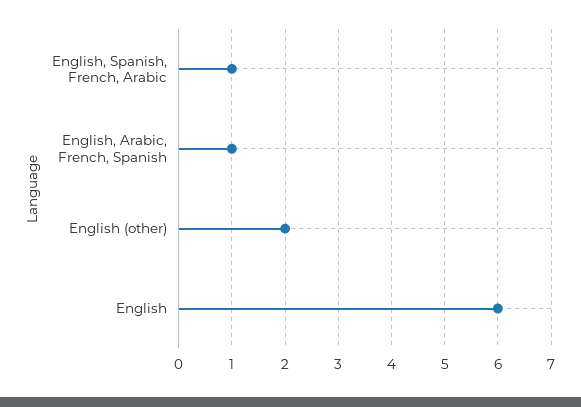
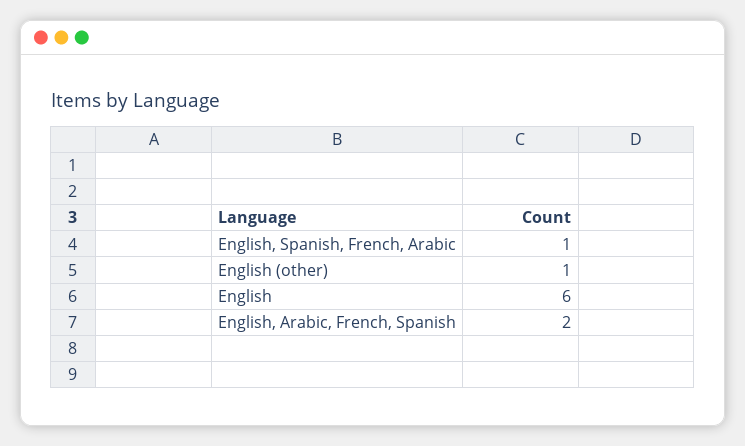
English, Arabic, French, Spanish: 1 -> 2
English (other): 2 -> 1

